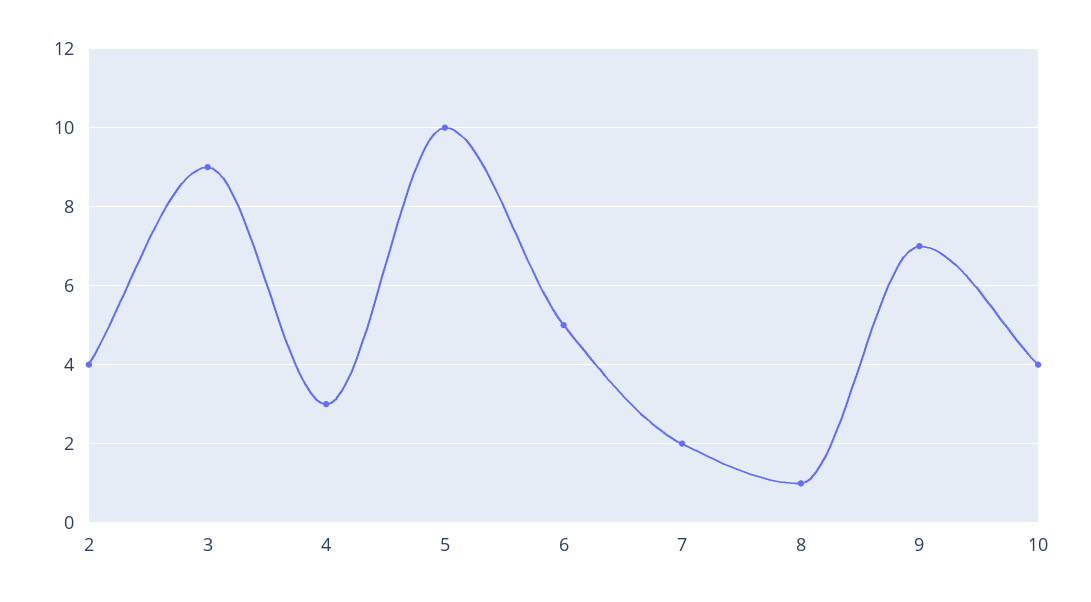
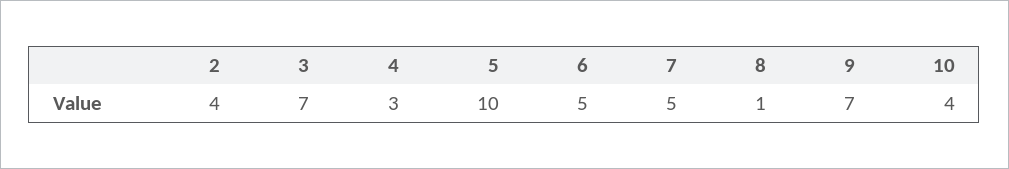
3: 9 -> 7
7: 2 -> 5

